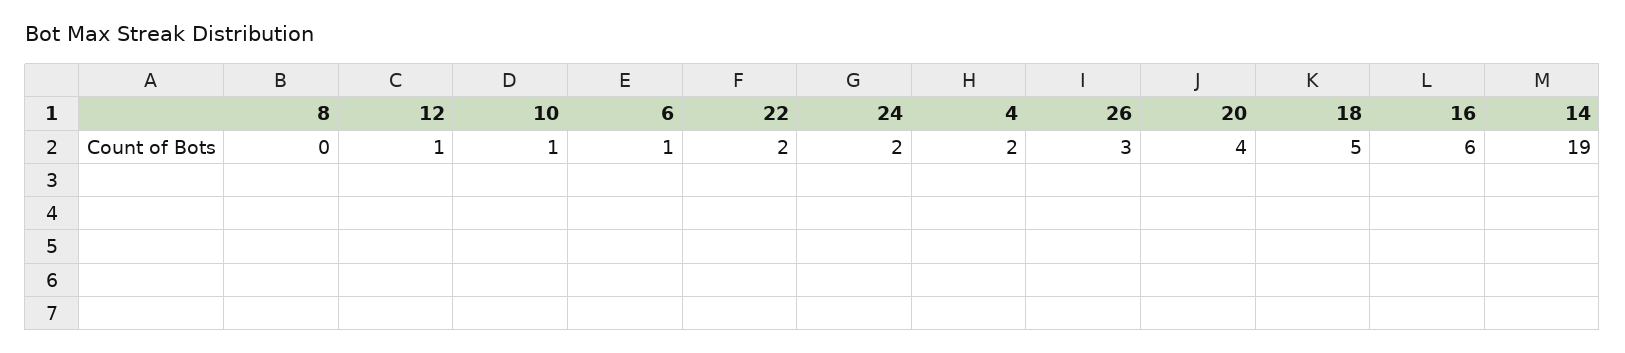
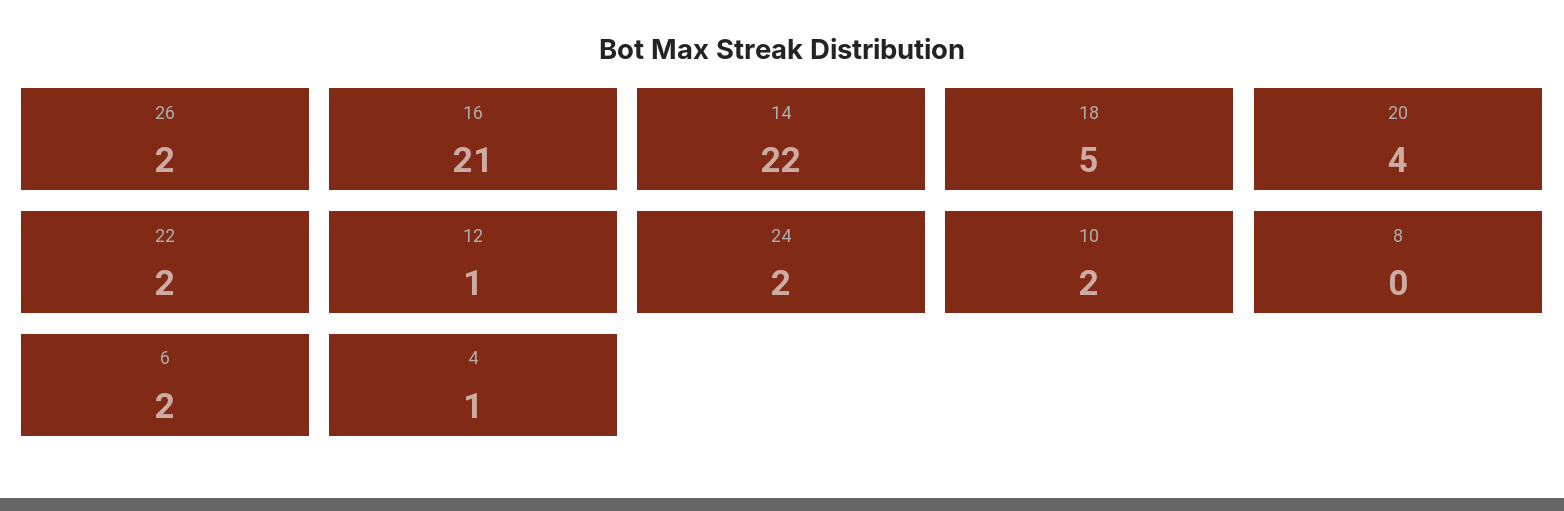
10: 1 -> 2
6: 1 -> 2
4: 2 -> 1
26: 3 -> 2
16: 6 -> 21
14: 19 -> 22

